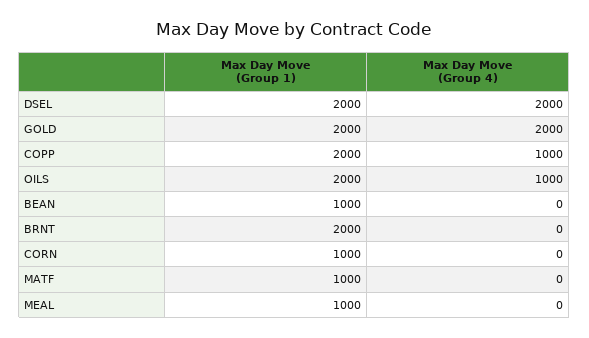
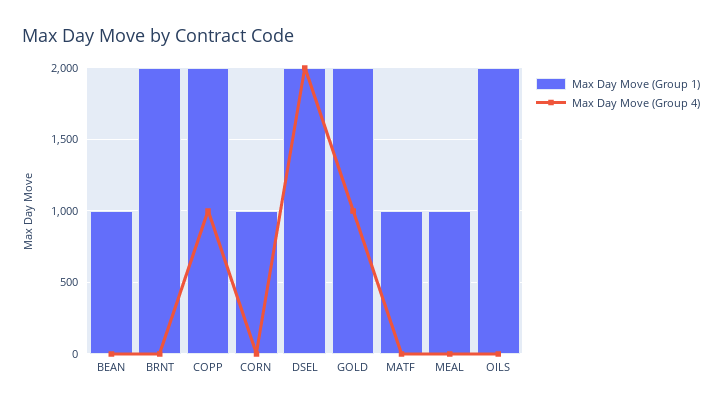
Max Day Move (Group 4), GOLD: 2000 -> 1000
Max Day Move (Group 4), OILS: 1000 -> 0

